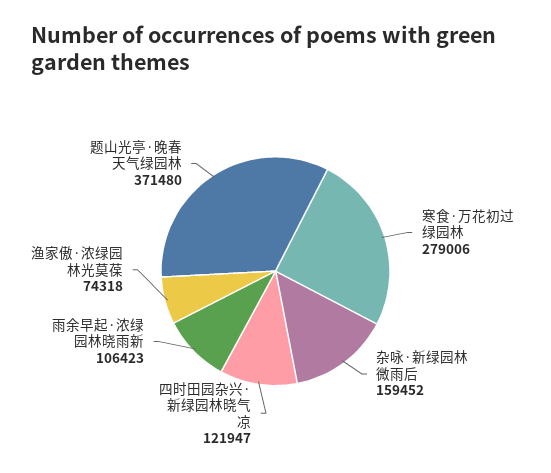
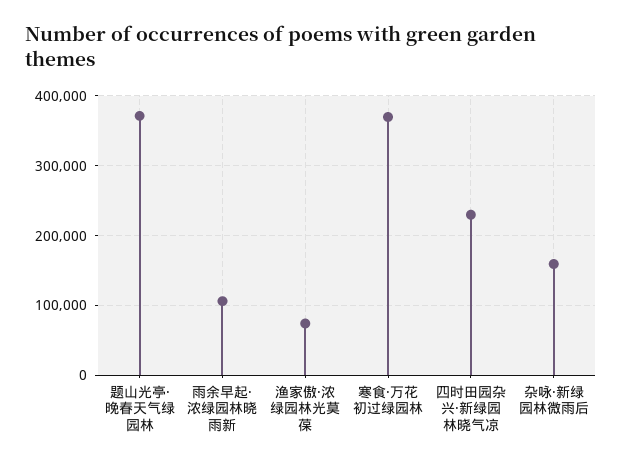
寒食·万花初过绿园林: 279006 -> 370000
四时田园杂兴·新绿园林晓气凉: 121947 -> 230000

